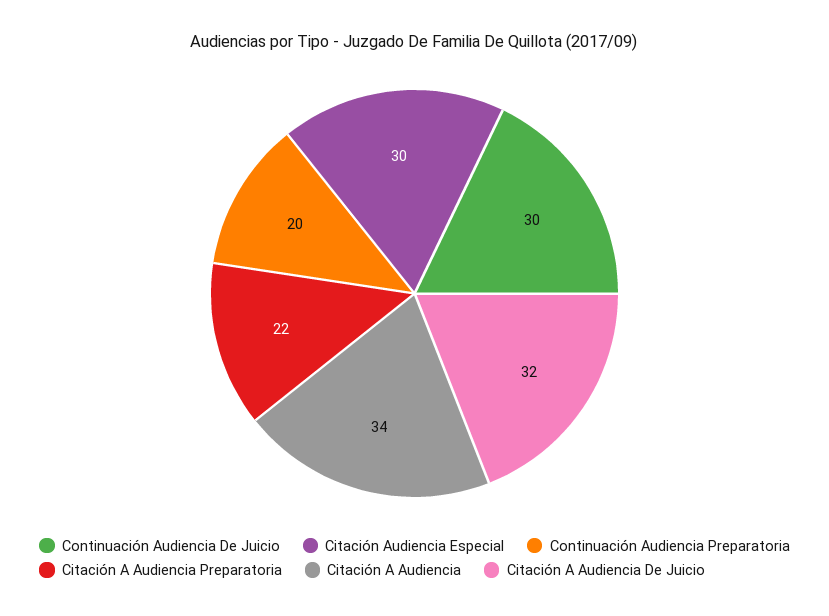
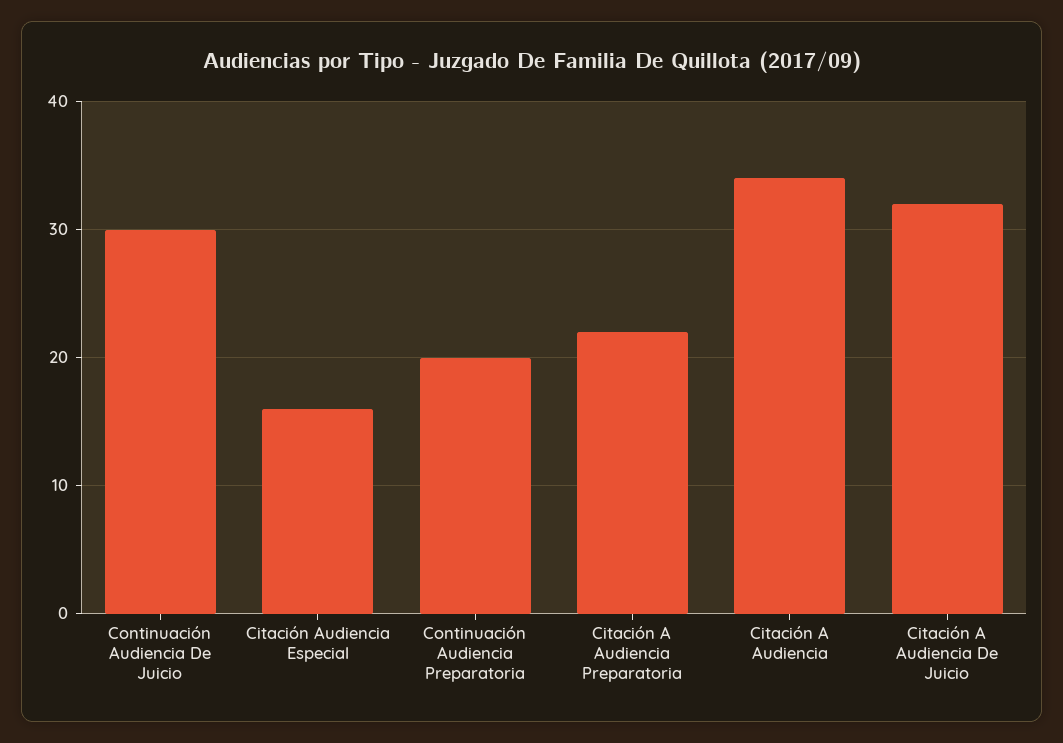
Citación Audiencia Especial: 30 -> 16

